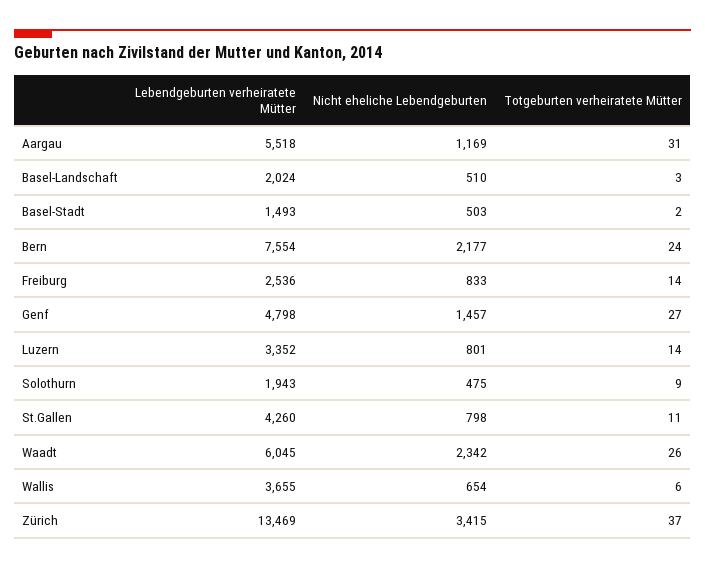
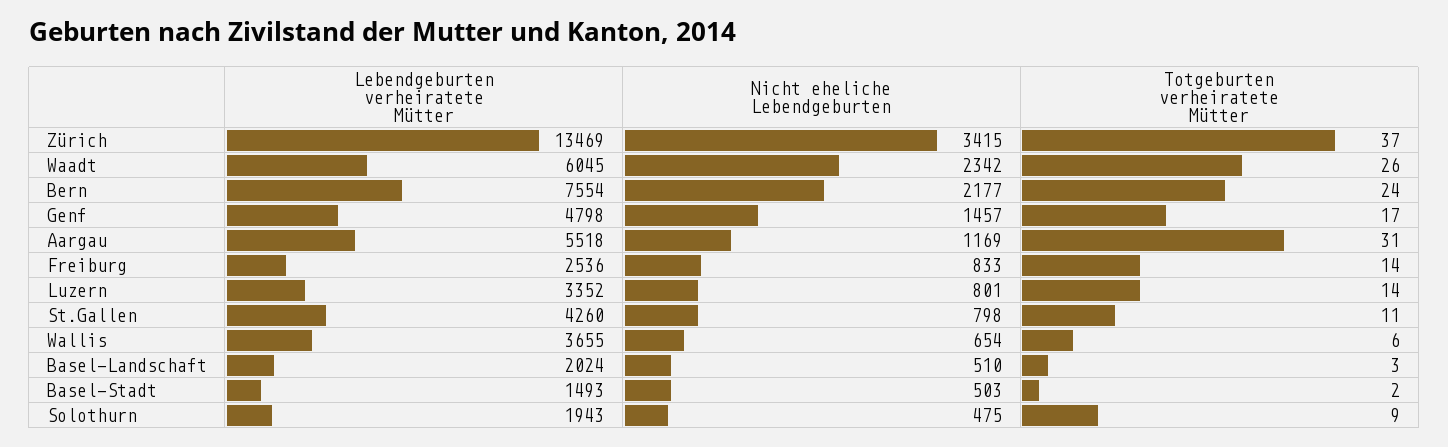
Totgeburten verheiratete Mütter, Genf: 27 -> 17

